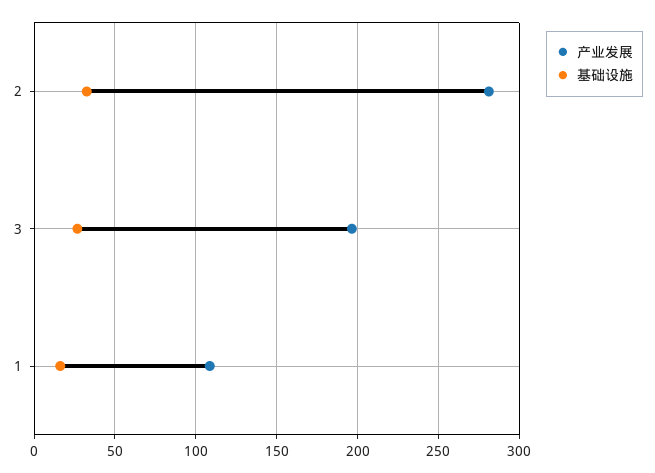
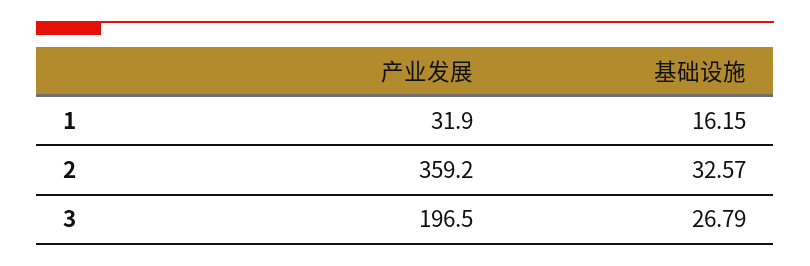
产业发展, 2: 280 -> 359.2
产业发展, 1: 110 -> 31.9

